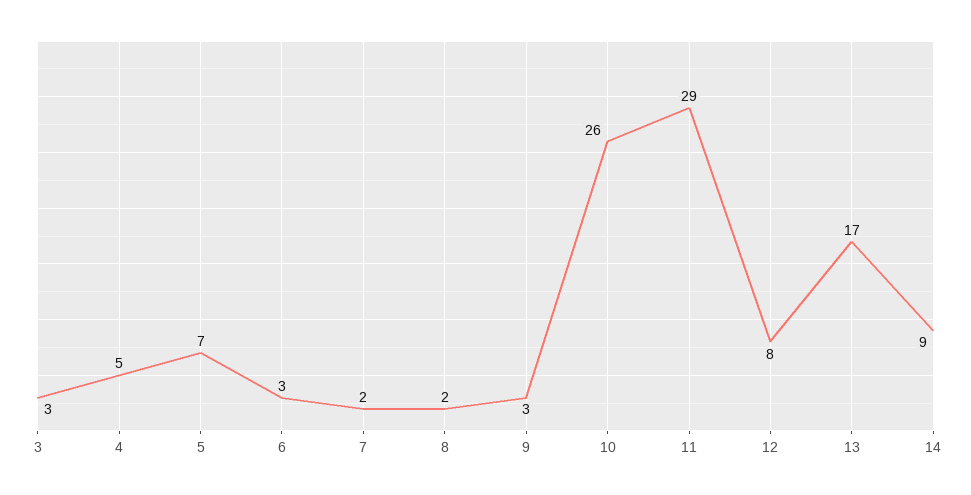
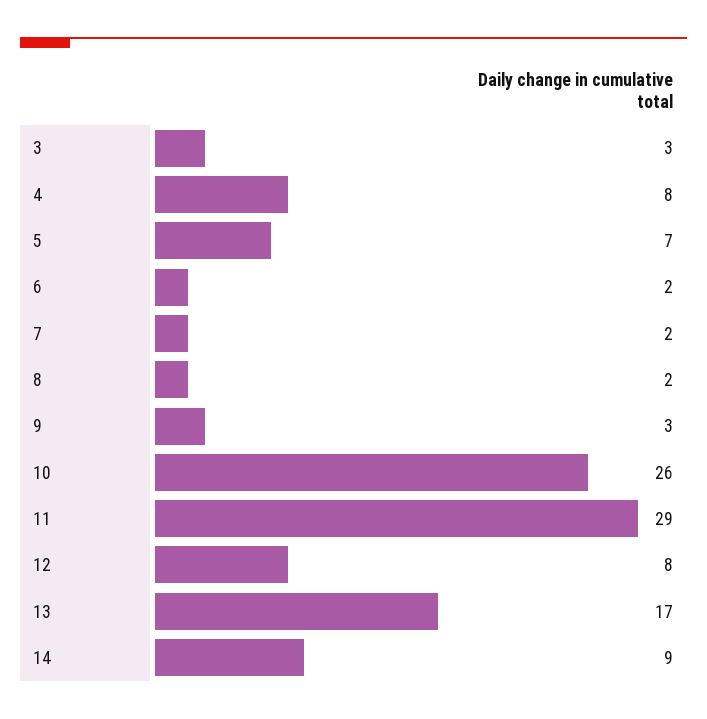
4: 5 -> 8
6: 3 -> 2

